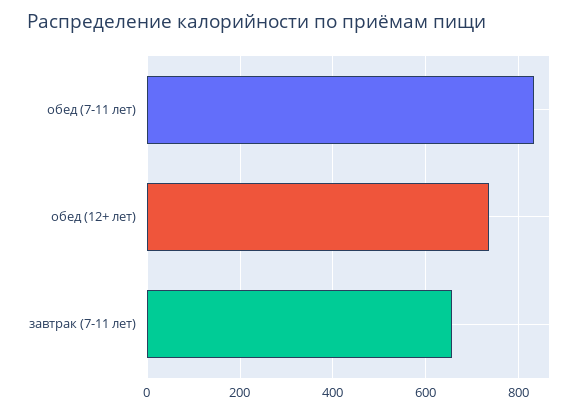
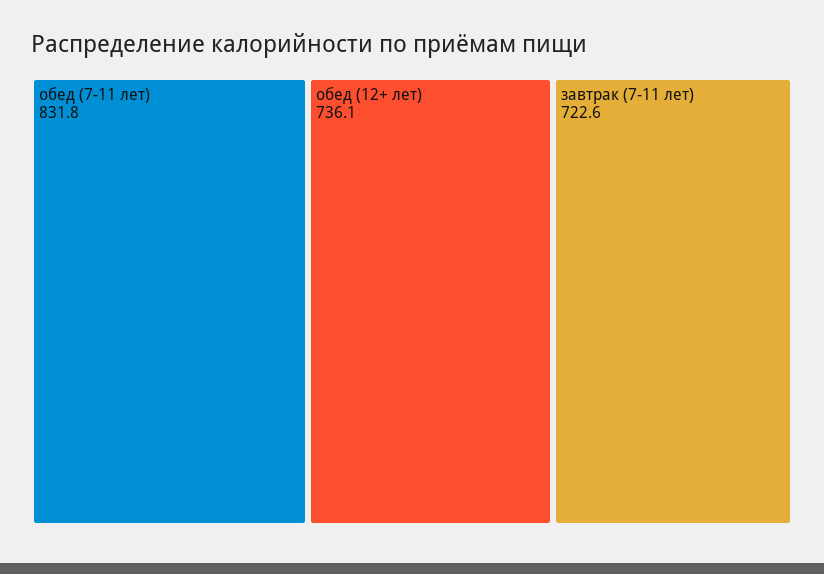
завтрак (7-11 лет): 660 -> 722.6

